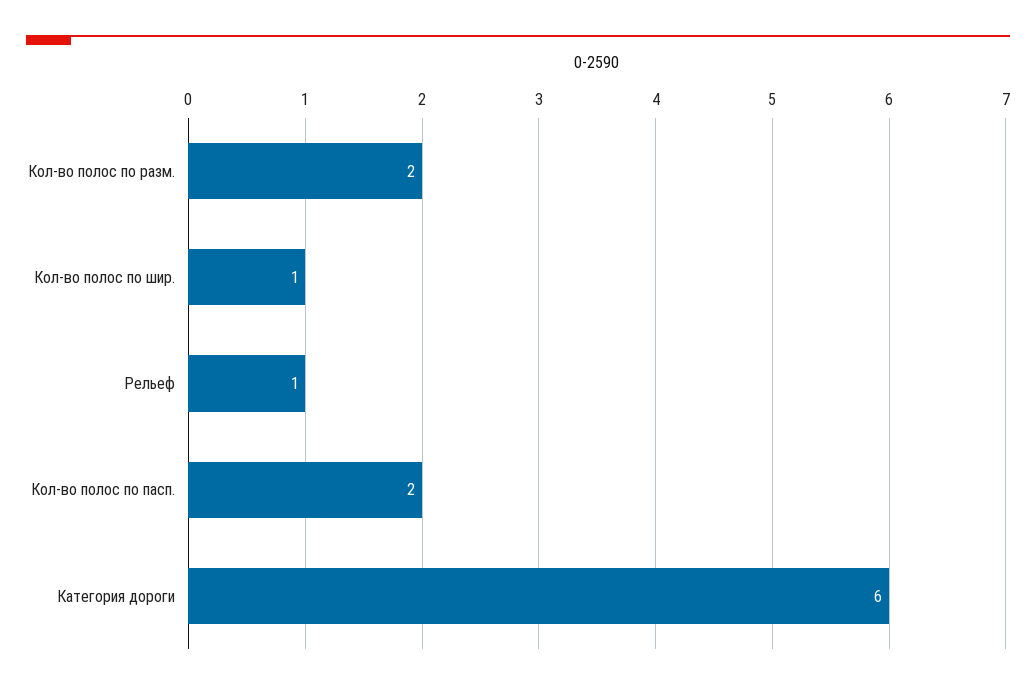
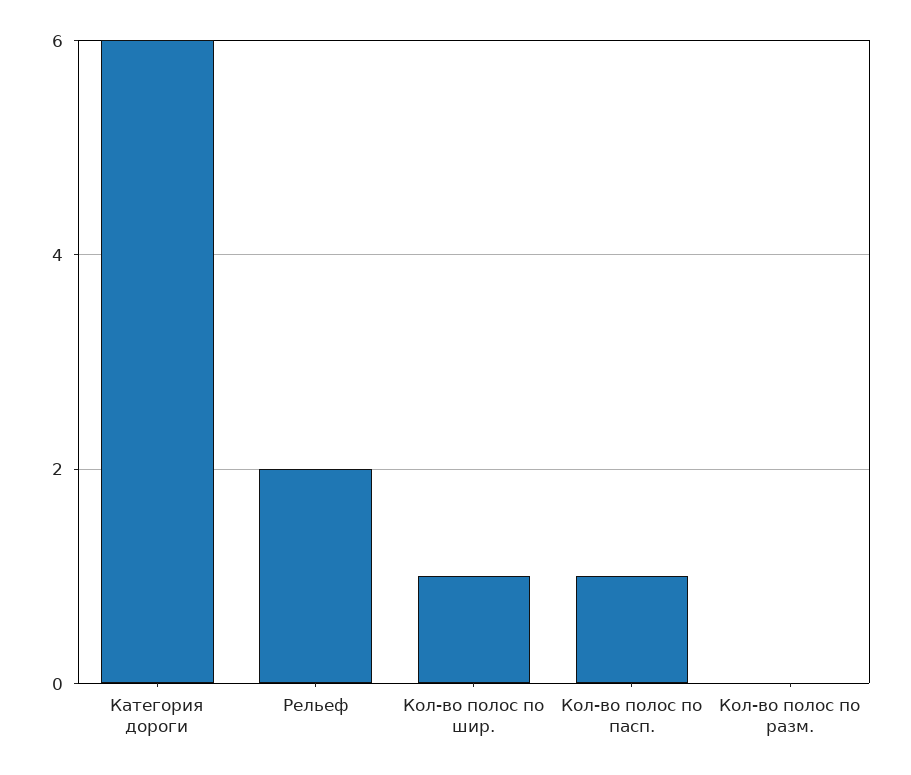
Кол-во полос по разм.: 2 -> 0
Рельеф: 1 -> 2
Кол-во полос по пасп.: 2 -> 1

